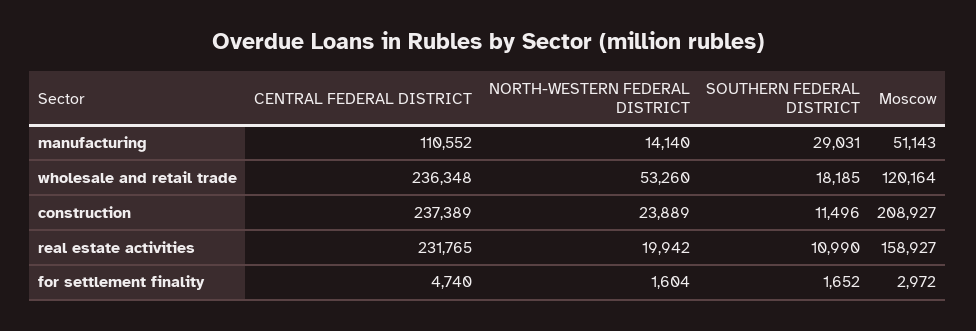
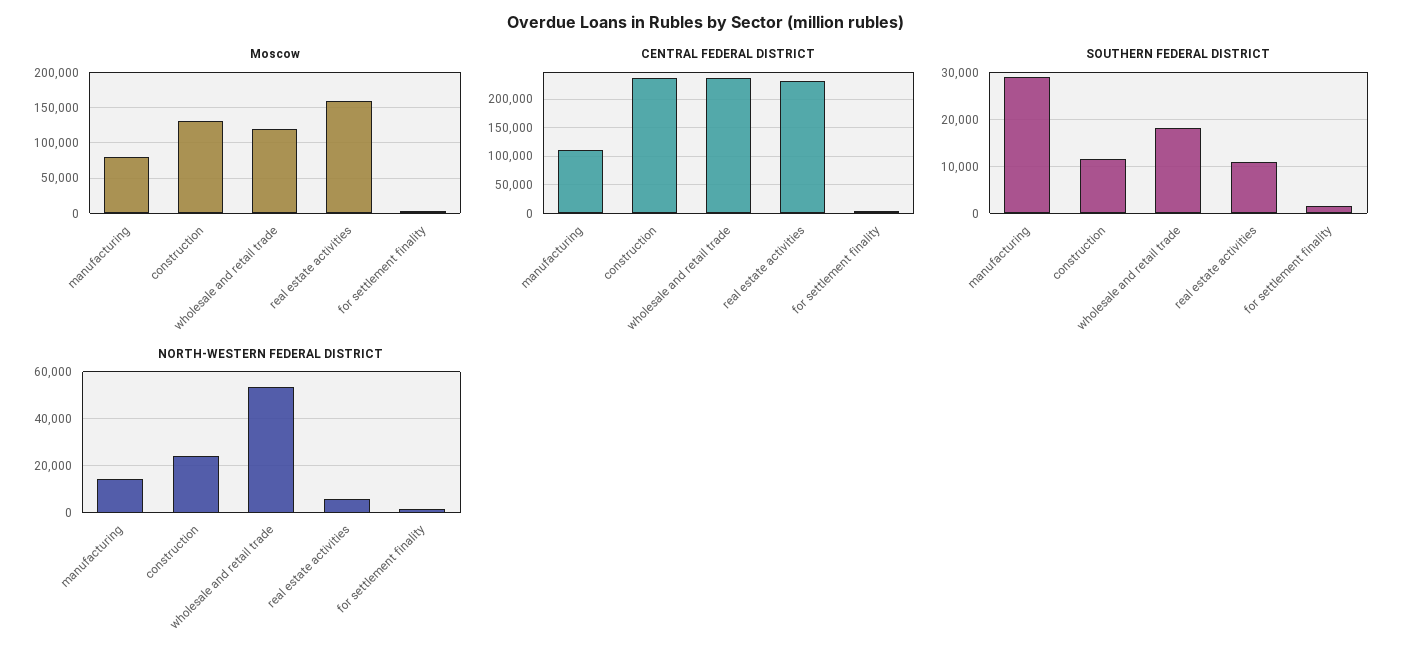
Moscow, manufacturing: 51143 -> 80000
Moscow, construction: 208927 -> 130000
NORTH-WESTERN FEDERAL DISTRICT, real estate activities: 19942 -> 5000

